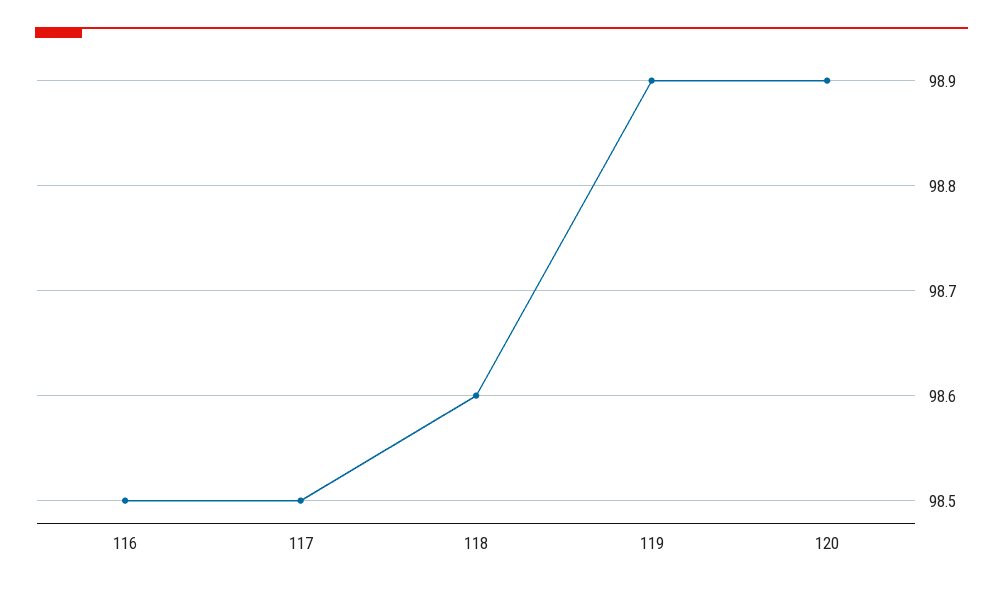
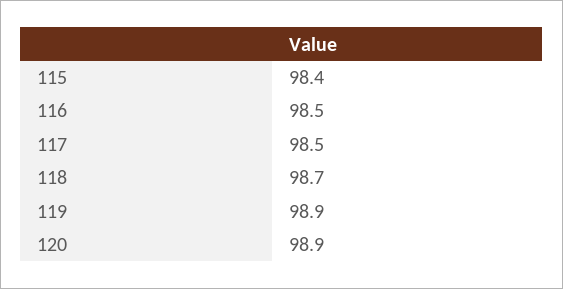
118: 98.6 -> 98.7
115: none -> 98.4

